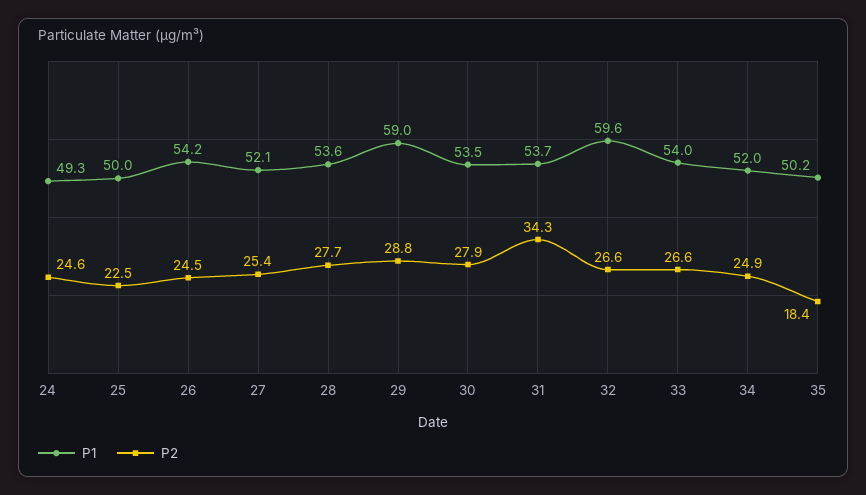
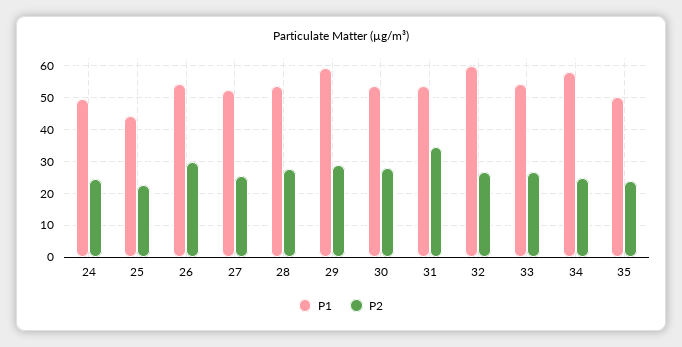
P1, 25: 50 -> 44
P2, 26: 24.5 -> 30
P1, 34: 52 -> 58
P2, 35: 18.4 -> 24

